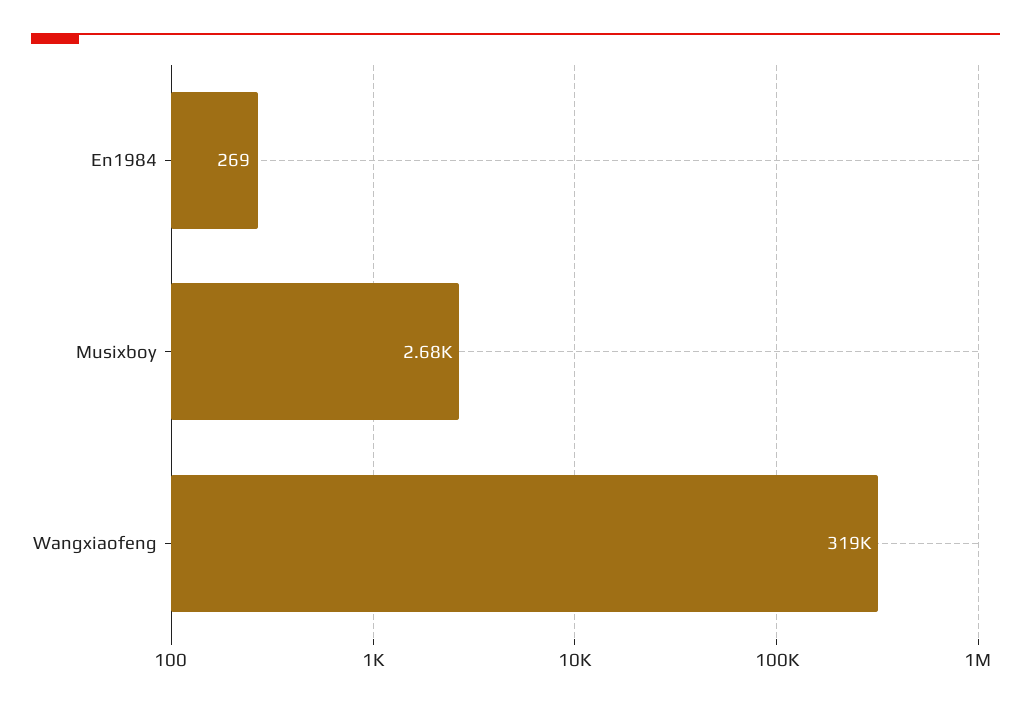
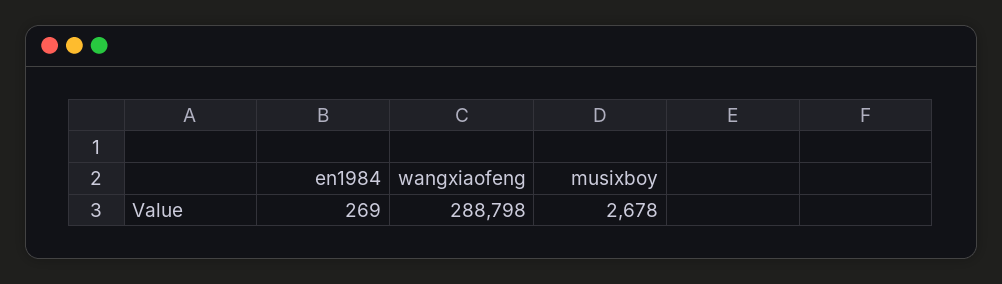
Wangxiaofeng: 319000 -> 288798

